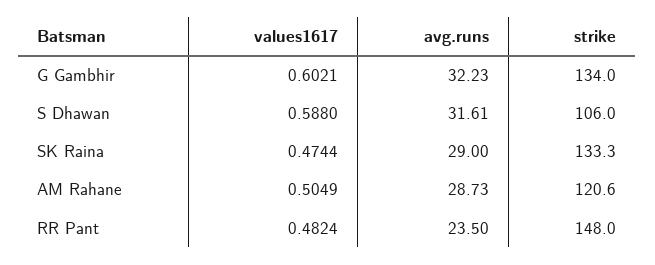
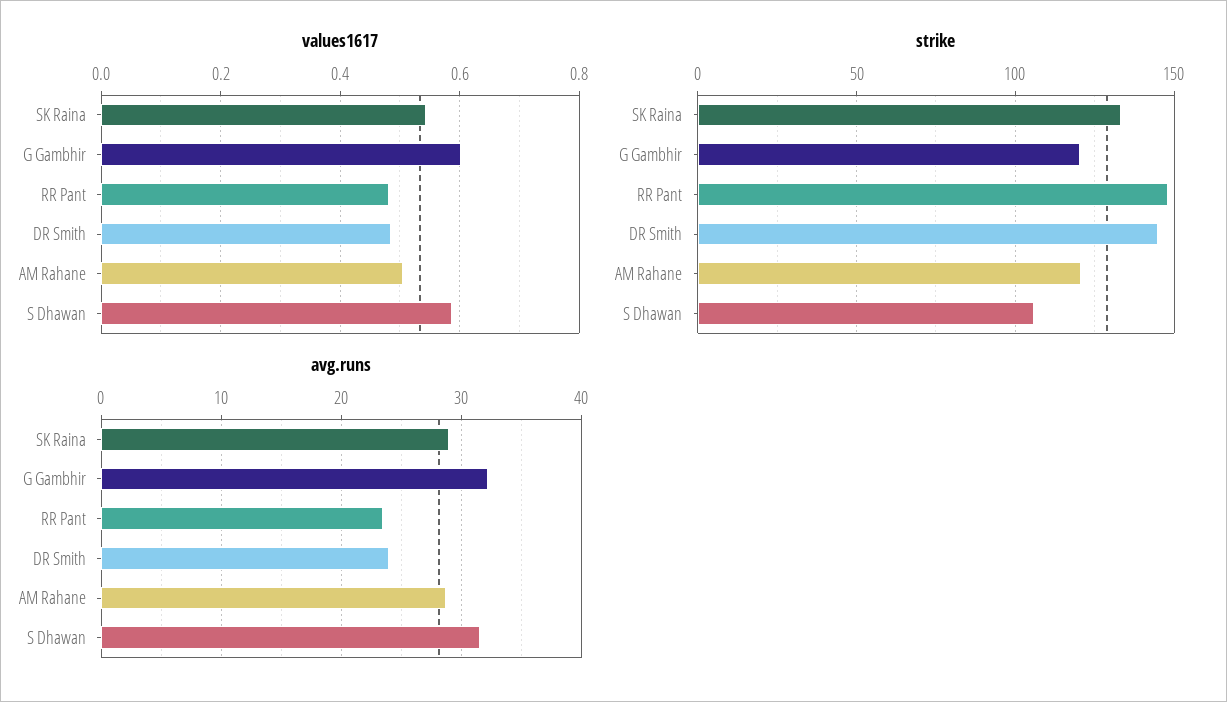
strike, G Gambhir: 134 -> 120
values1617, SK Raina: 0.4744 -> 0.54
values1617, DR Smith: none -> 0.48
strike, DR Smith: none -> 145
avg.runs, DR Smith: none -> 24

